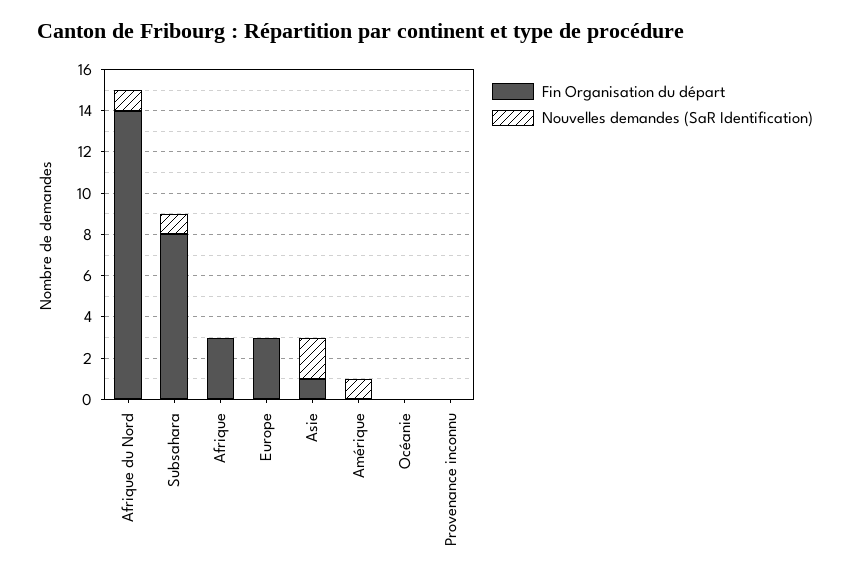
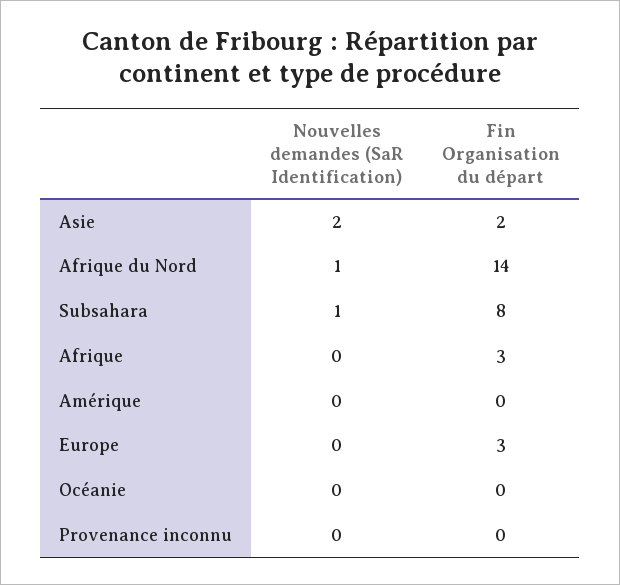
Fin Organisation du départ, Asie: 1 -> 2
Nouvelles demandes (SaR Identification), Amérique: 1 -> 0

